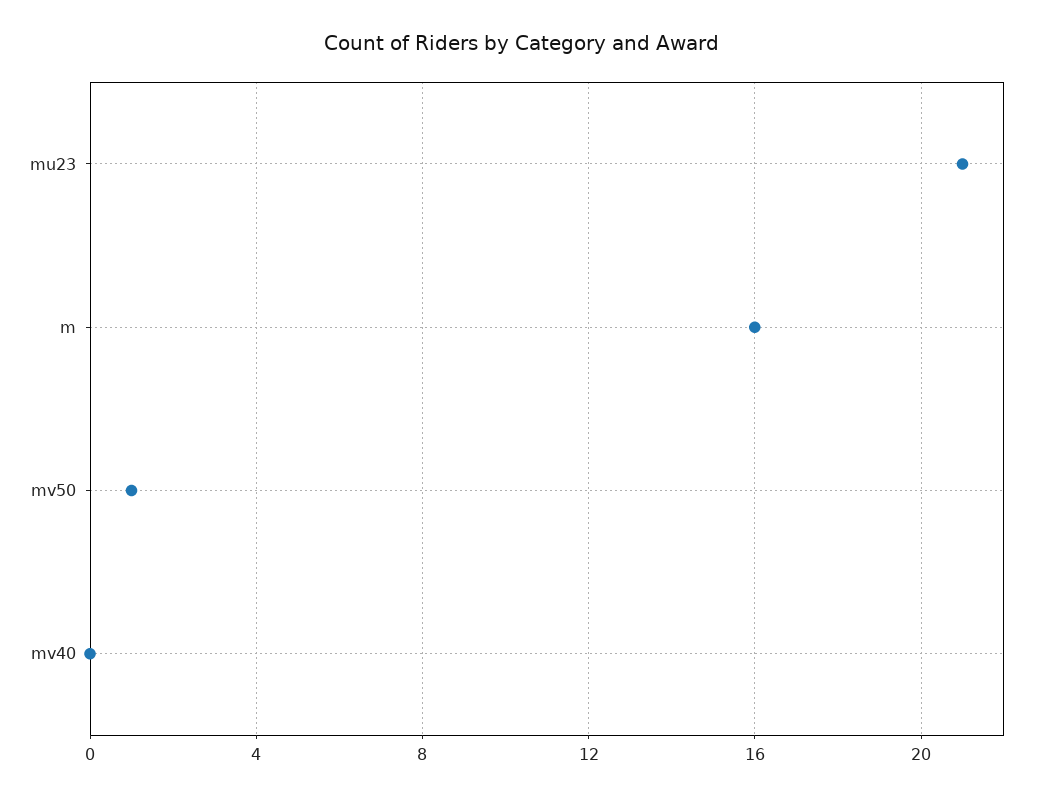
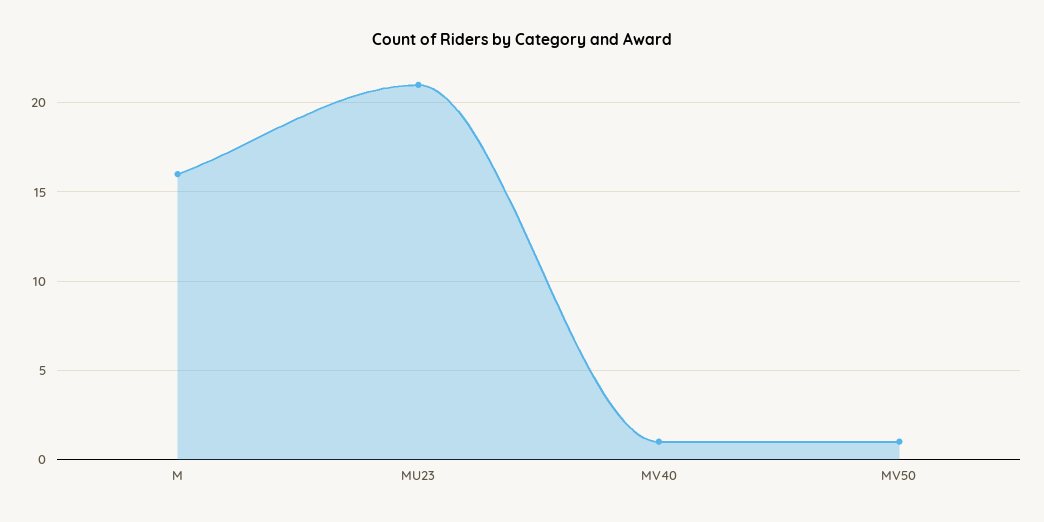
mv40: 0 -> 1

